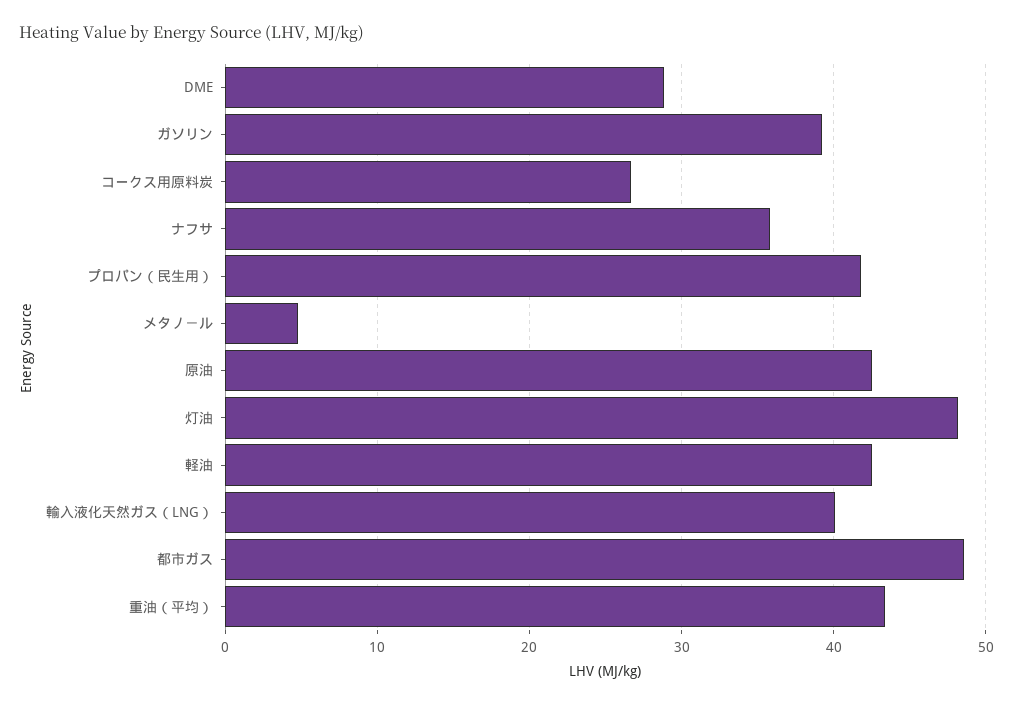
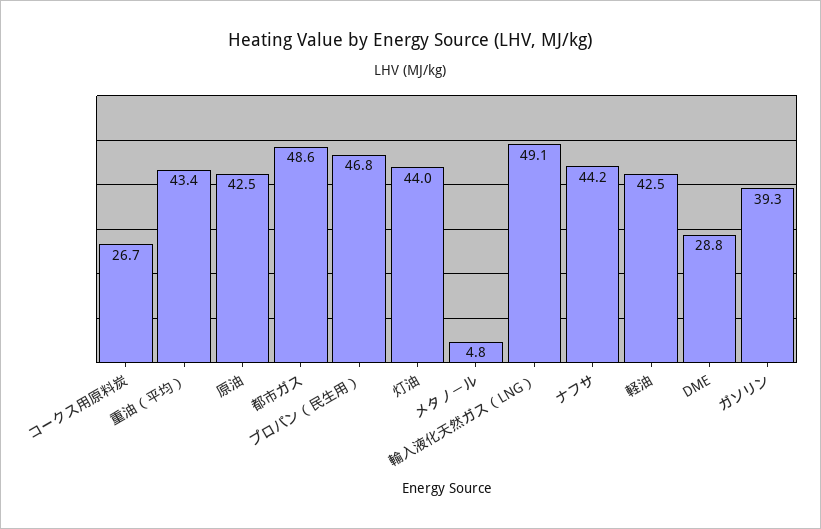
ナフサ: 36 -> 44.2
プロパン（民生用）: 42 -> 46.8
灯油: 48 -> 44
輸入液化天然ガス（LNG）: 40 -> 49.1

